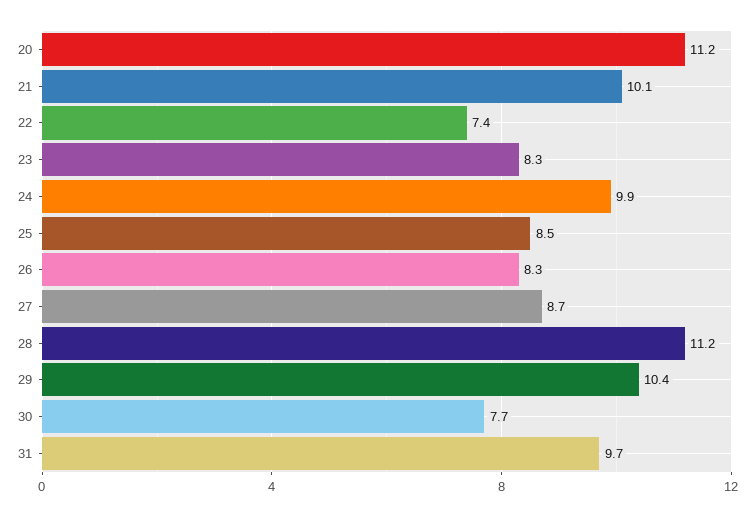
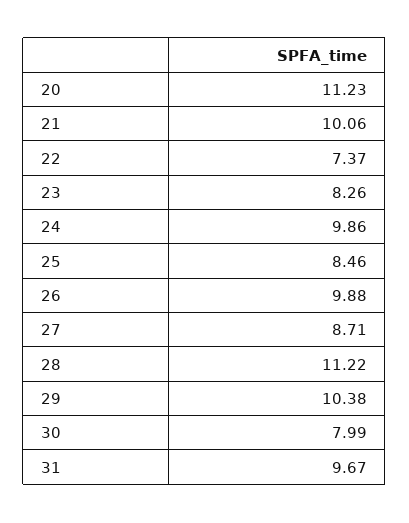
26: 8.3 -> 9.88
30: 7.7 -> 7.99

